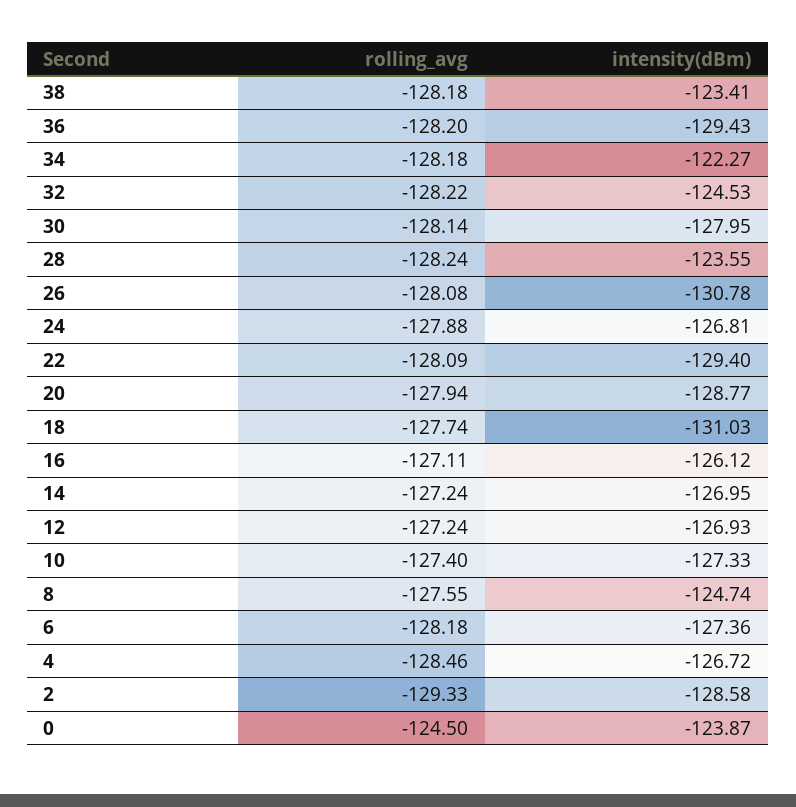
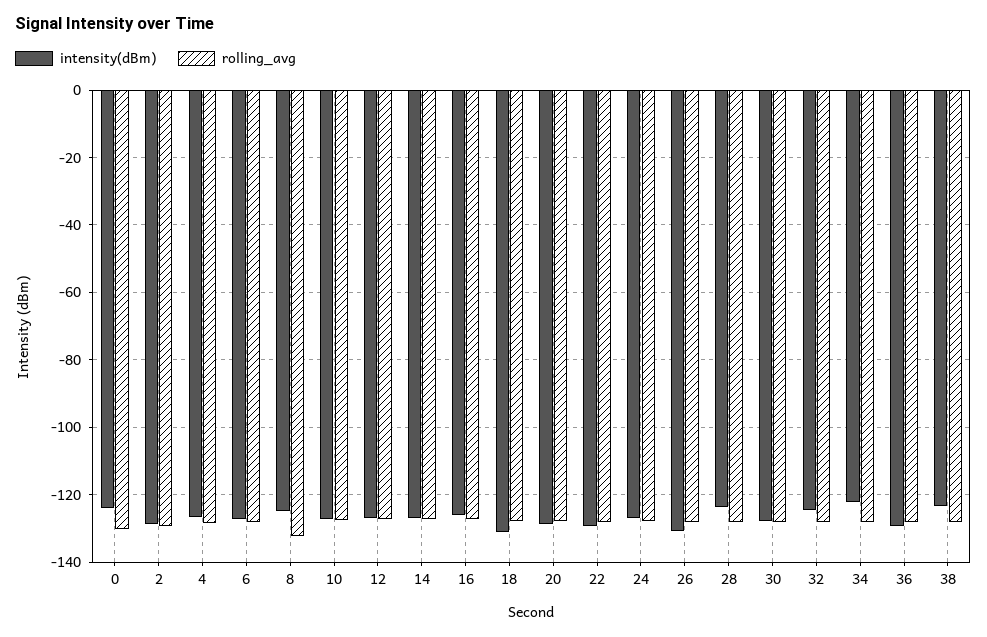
rolling_avg, 8: -127.55 -> -132
rolling_avg, 0: -124.5 -> -130

